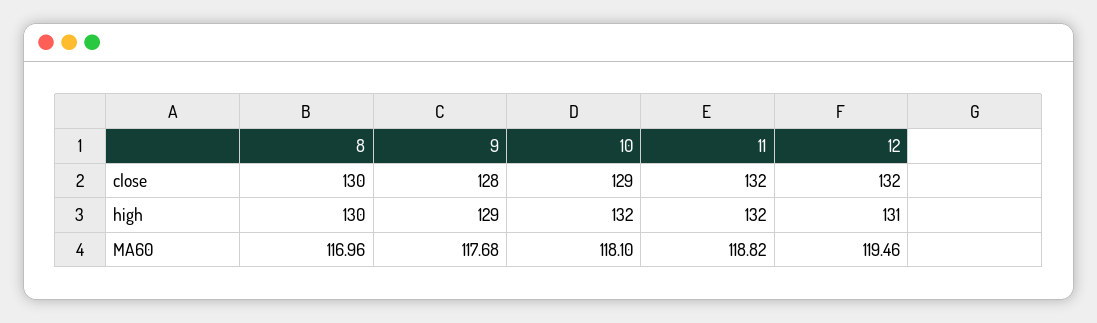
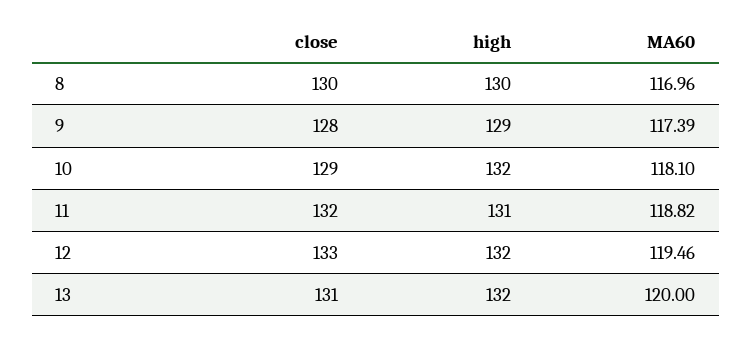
12, close: 132 -> 133
11, high: 132 -> 131
12, high: 131 -> 132
9, MA60: 117.68 -> 117.39
13, close: none -> 131
13, high: none -> 132
13, MA60: none -> 120

